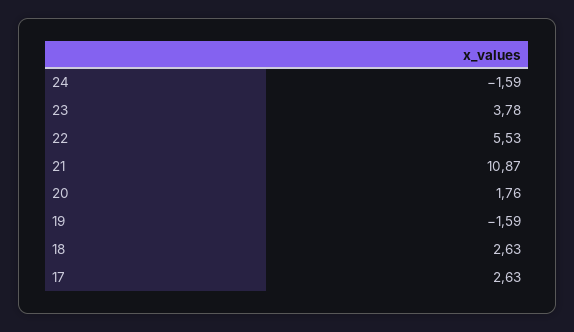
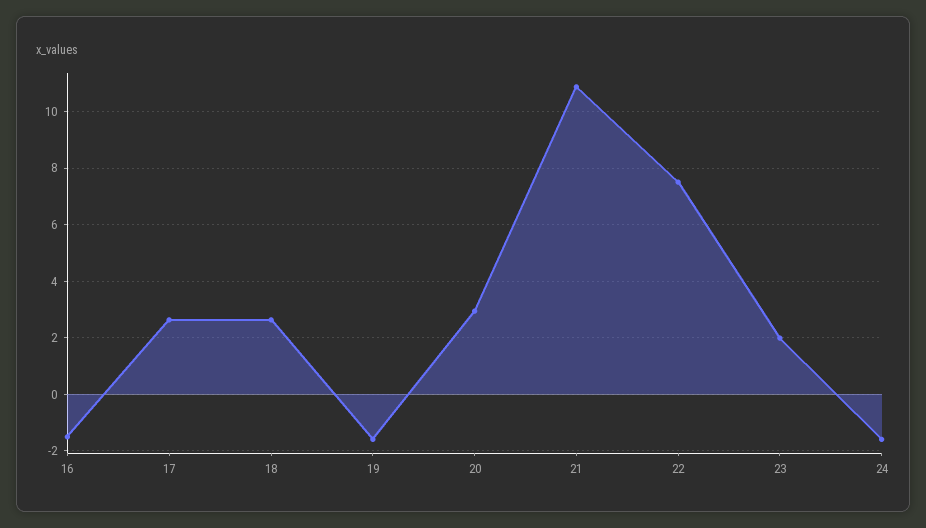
23: 3.78 -> 2
22: 5.53 -> 7.5
20: 1.76 -> 3
16: none -> -1.5

